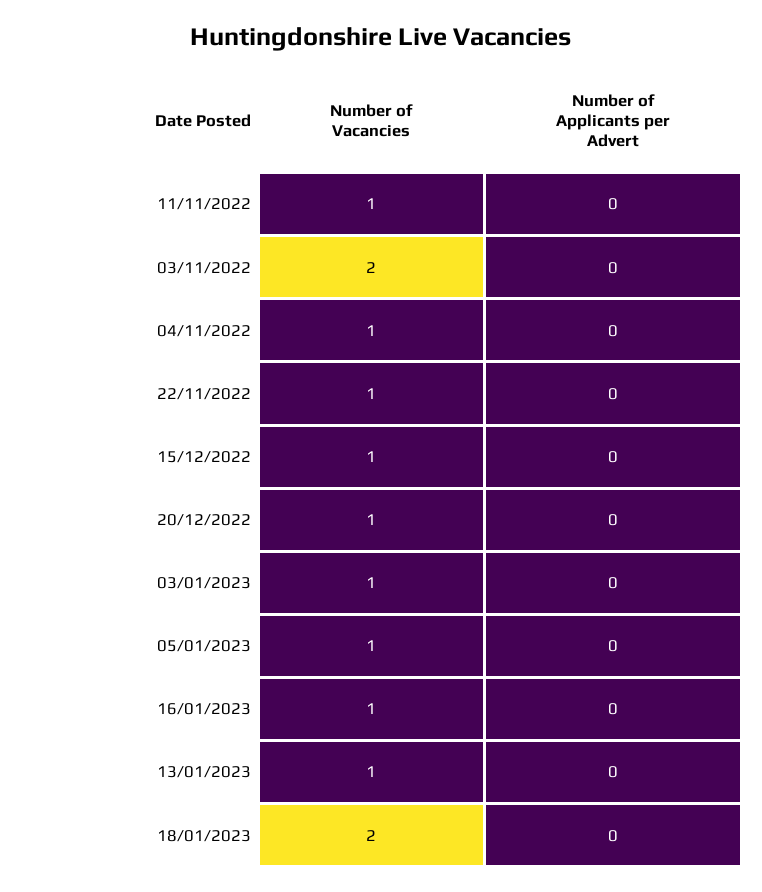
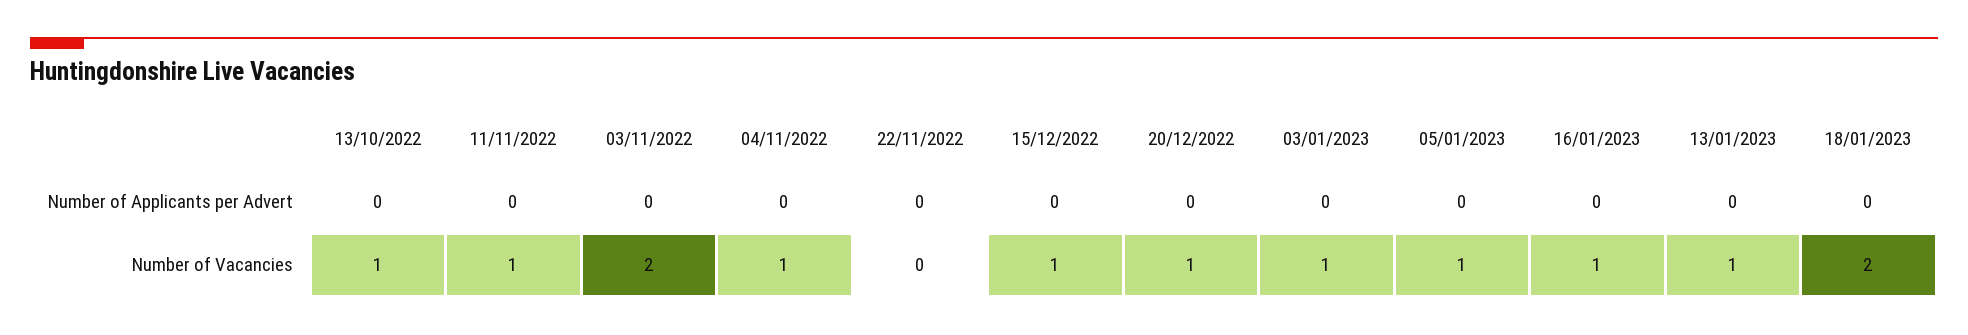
Number of Vacancies, 22/11/2022: 1 -> 0
Number of Applicants per Advert, 13/10/2022: none -> 0
Number of Vacancies, 13/10/2022: none -> 1

